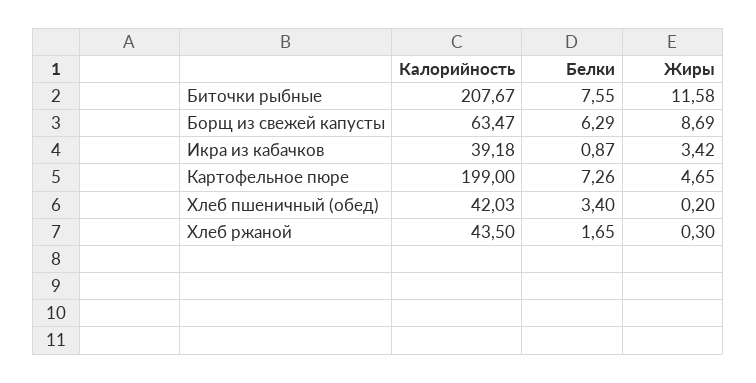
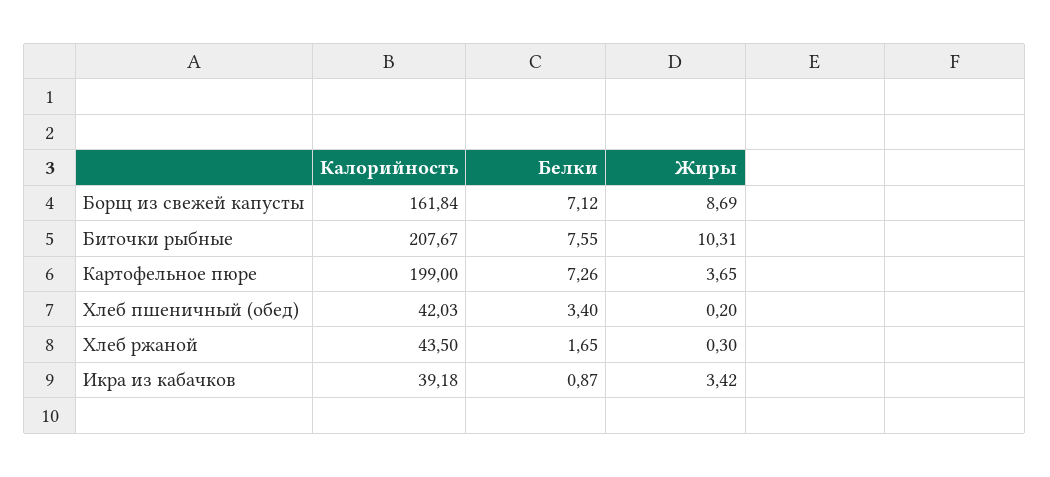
Жиры, Биточки рыбные: 11.58 -> 10.31
Калорийность, Борщ из свежей капусты: 63.47 -> 161.84
Белки, Борщ из свежей капусты: 6.29 -> 7.12
Жиры, Картофельное пюре: 4.65 -> 3.65

